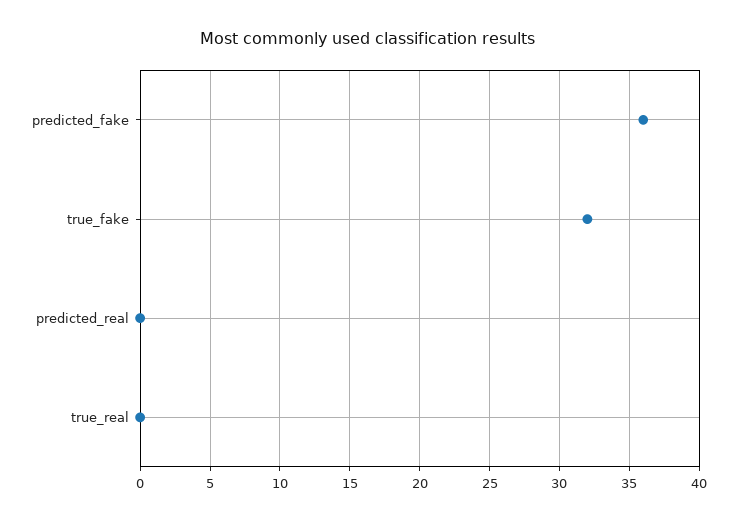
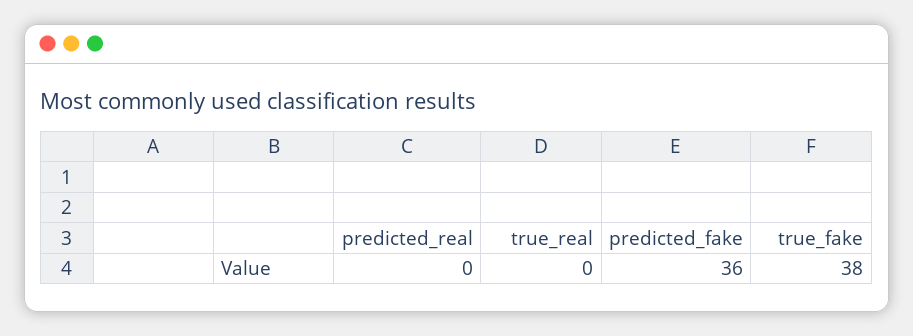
true_fake: 32 -> 38

